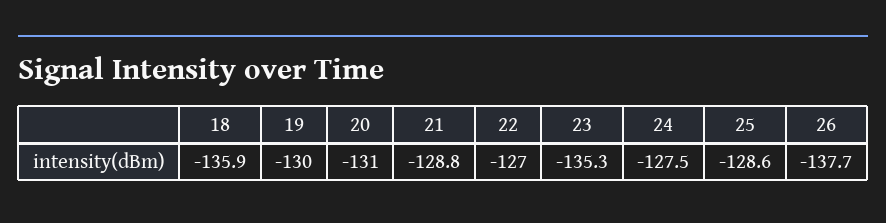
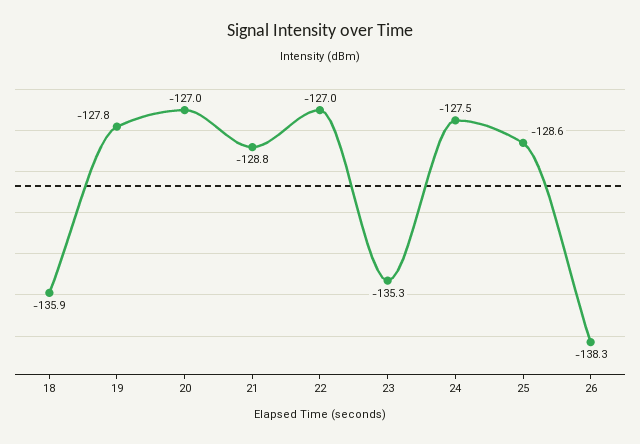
19: -130 -> -127.8
20: -131 -> -127
26: -137.7 -> -138.3

